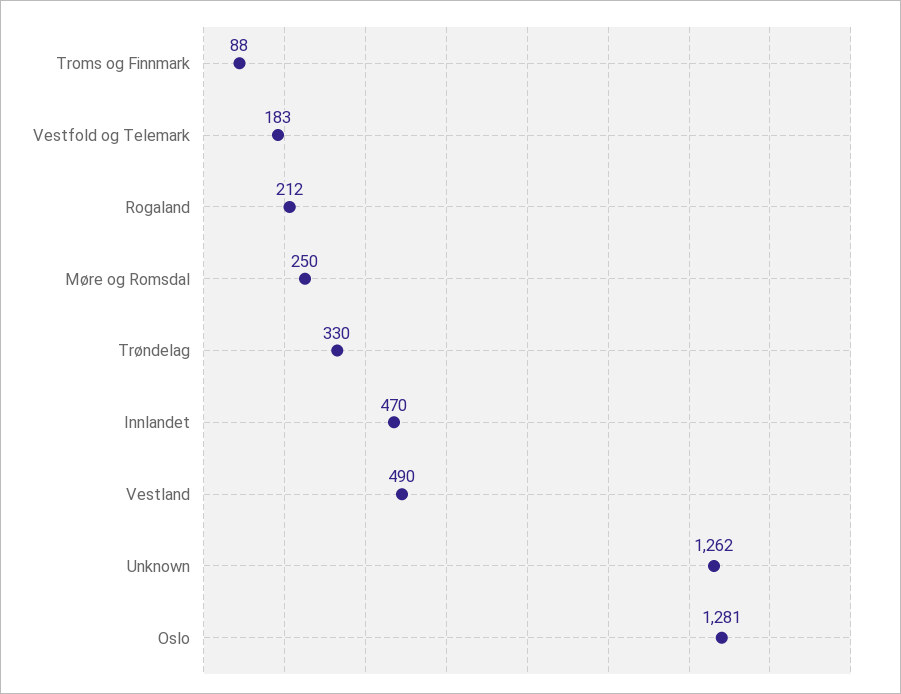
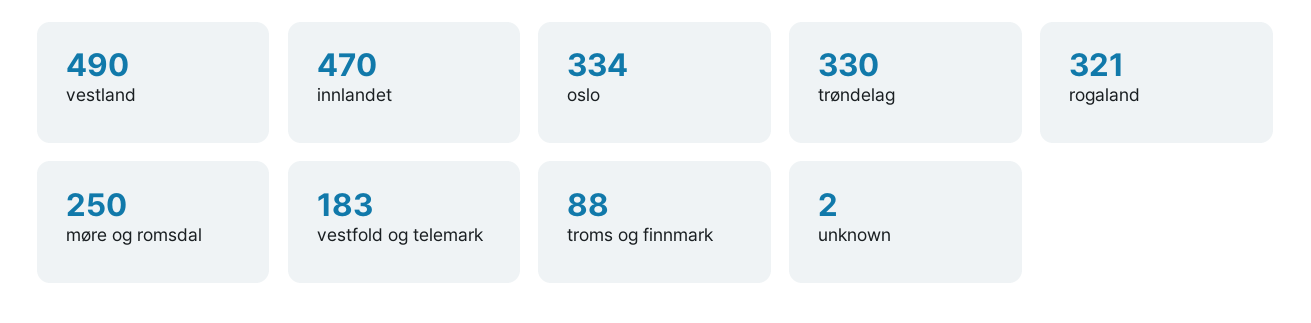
Rogaland: 212 -> 321
Unknown: 1262 -> 2
Oslo: 1281 -> 334

